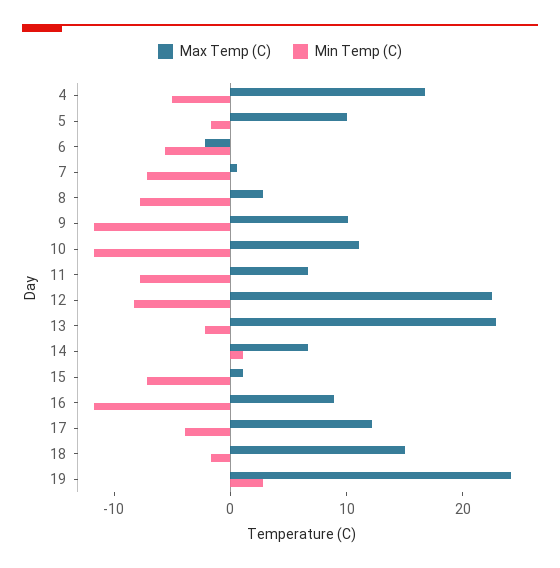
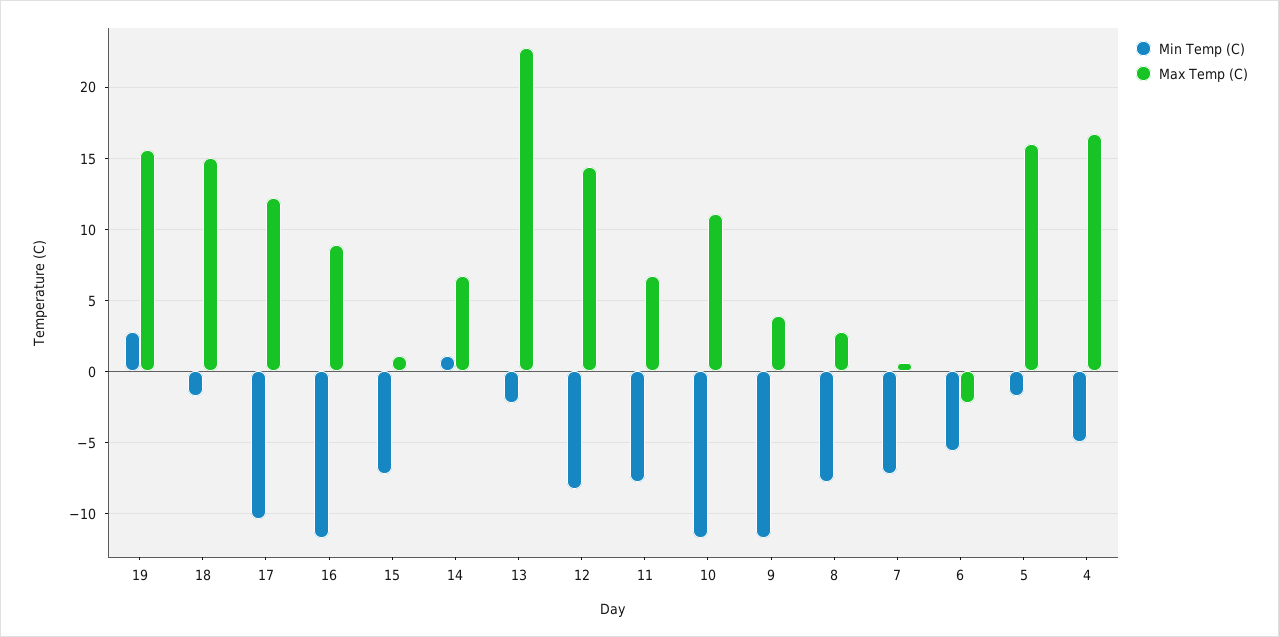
Max Temp (C), 5: 10 -> 16
Max Temp (C), 9: 10 -> 4
Max Temp (C), 12: 22 -> 14.5
Min Temp (C), 17: -4 -> -10.5
Max Temp (C), 19: 24 -> 15.5

